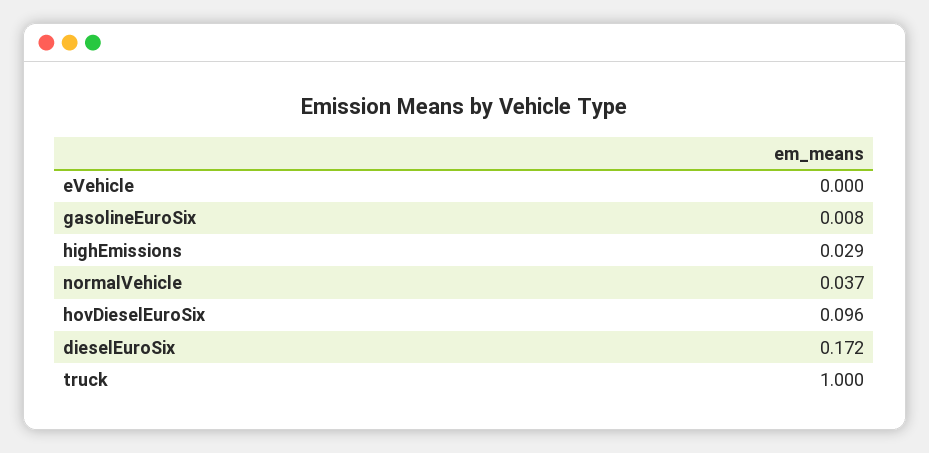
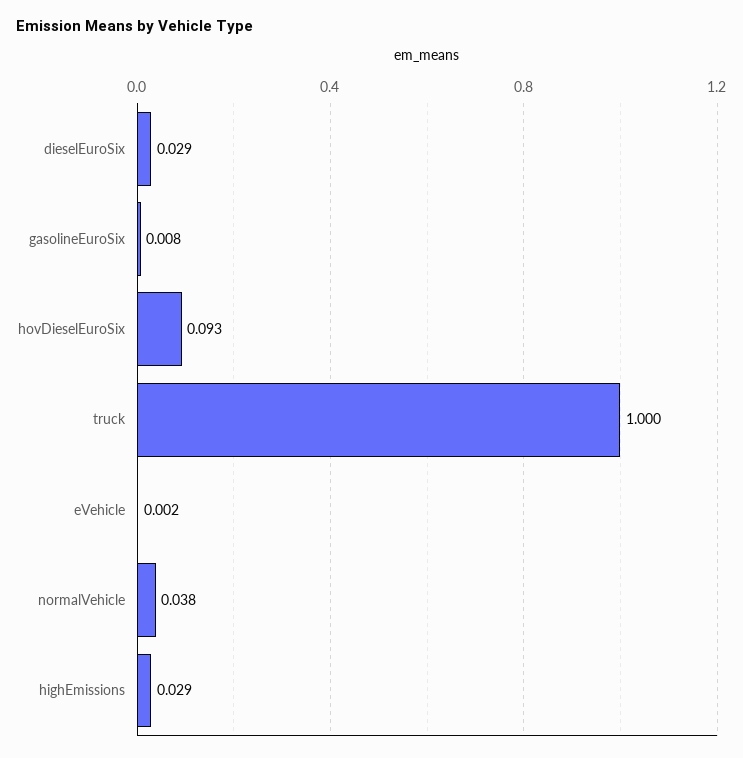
eVehicle: 0 -> 0.002
normalVehicle: 0.037 -> 0.038
hovDieselEuroSix: 0.096 -> 0.093
dieselEuroSix: 0.172 -> 0.029

